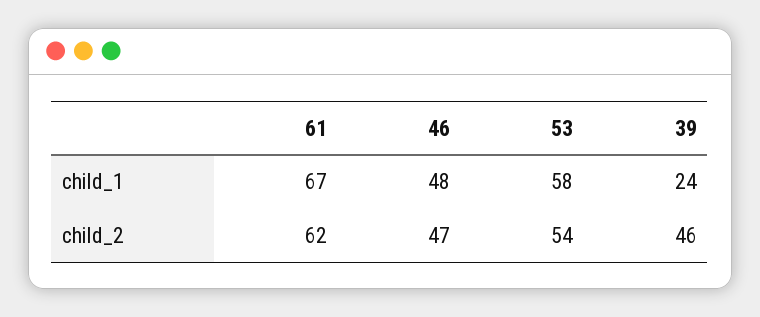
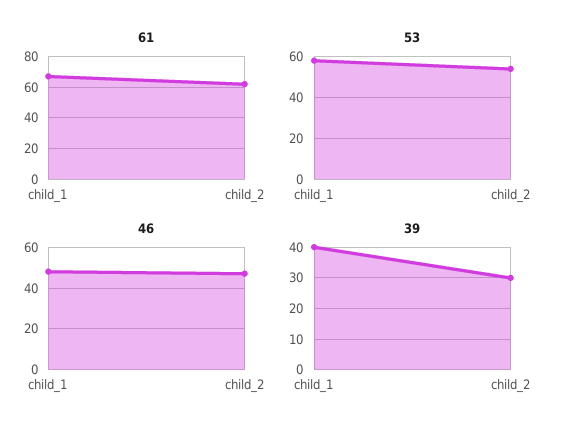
39, child_1: 24 -> 40
39, child_2: 46 -> 30

